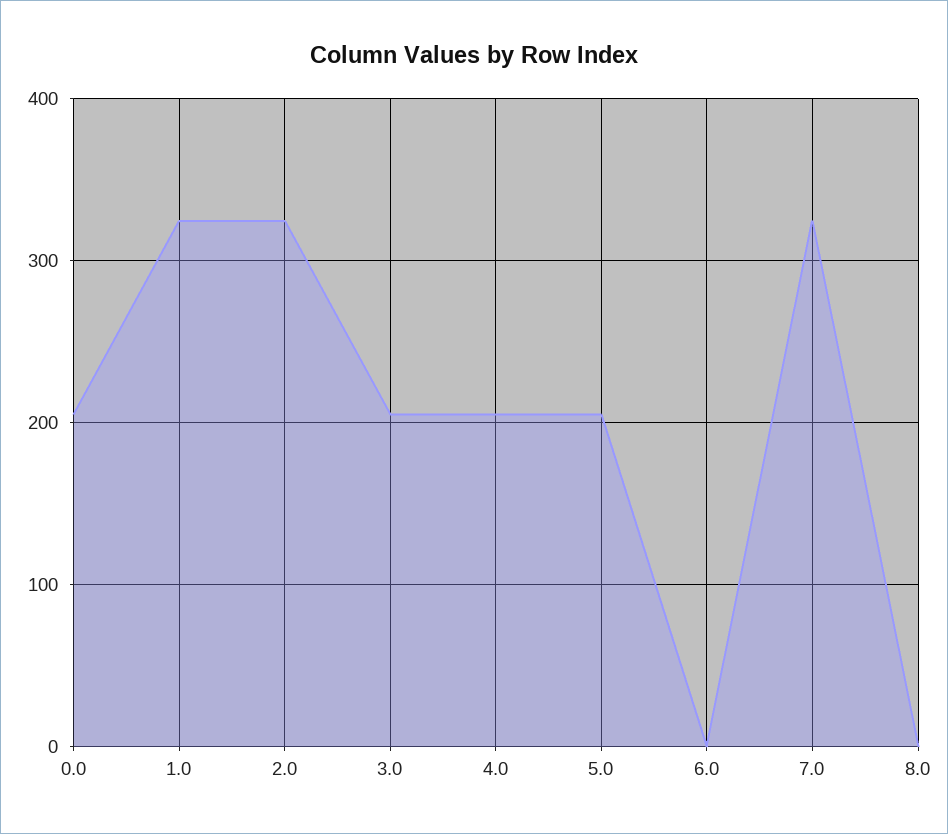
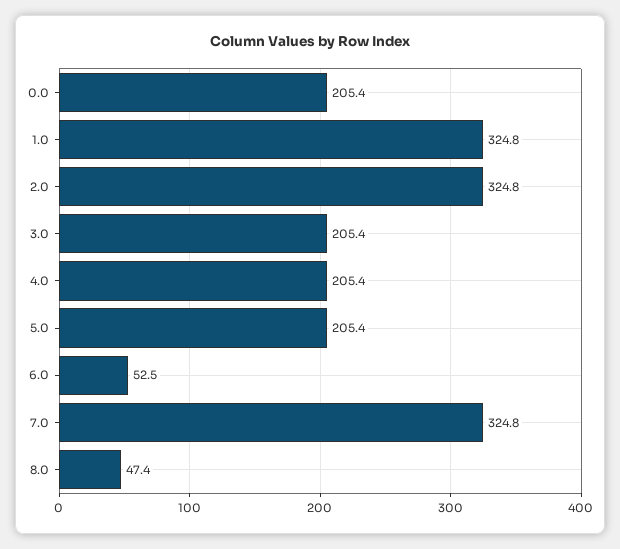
6.0: 0 -> 52.5
8.0: 0 -> 47.4

